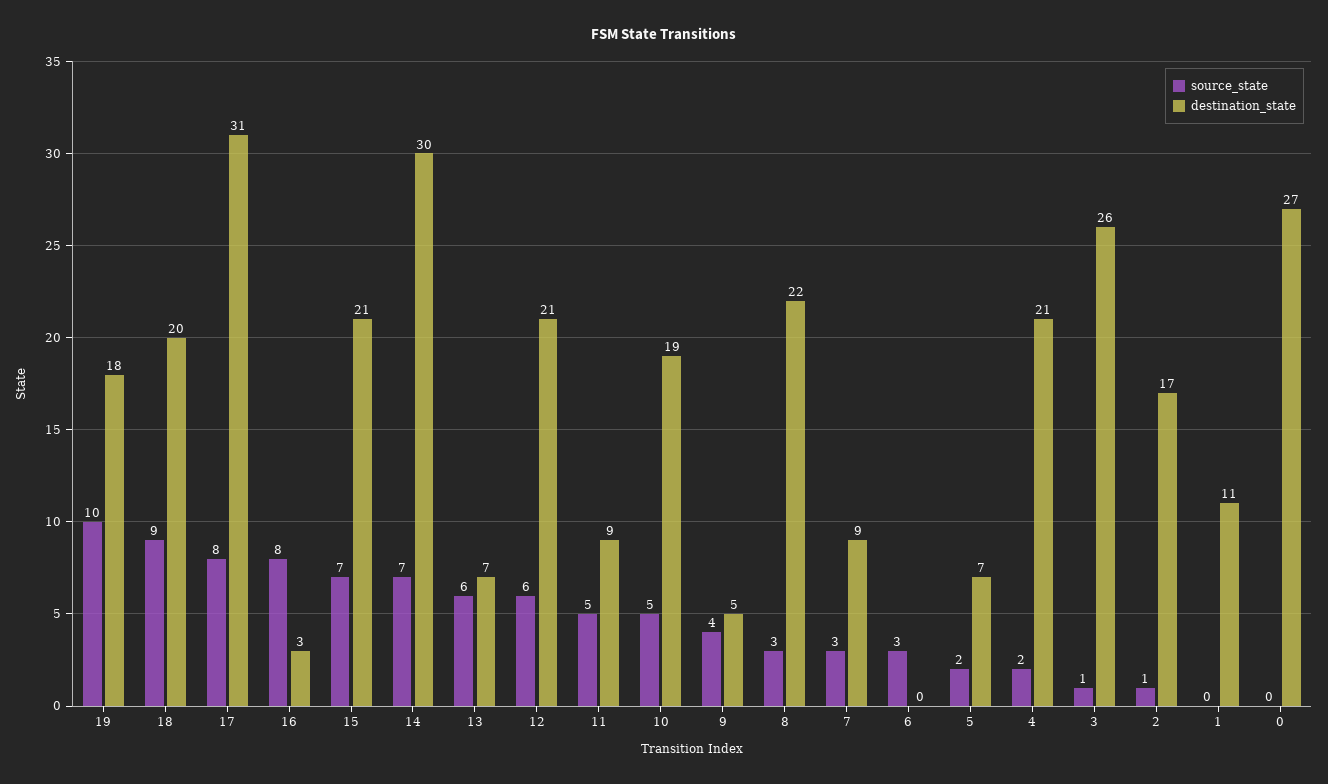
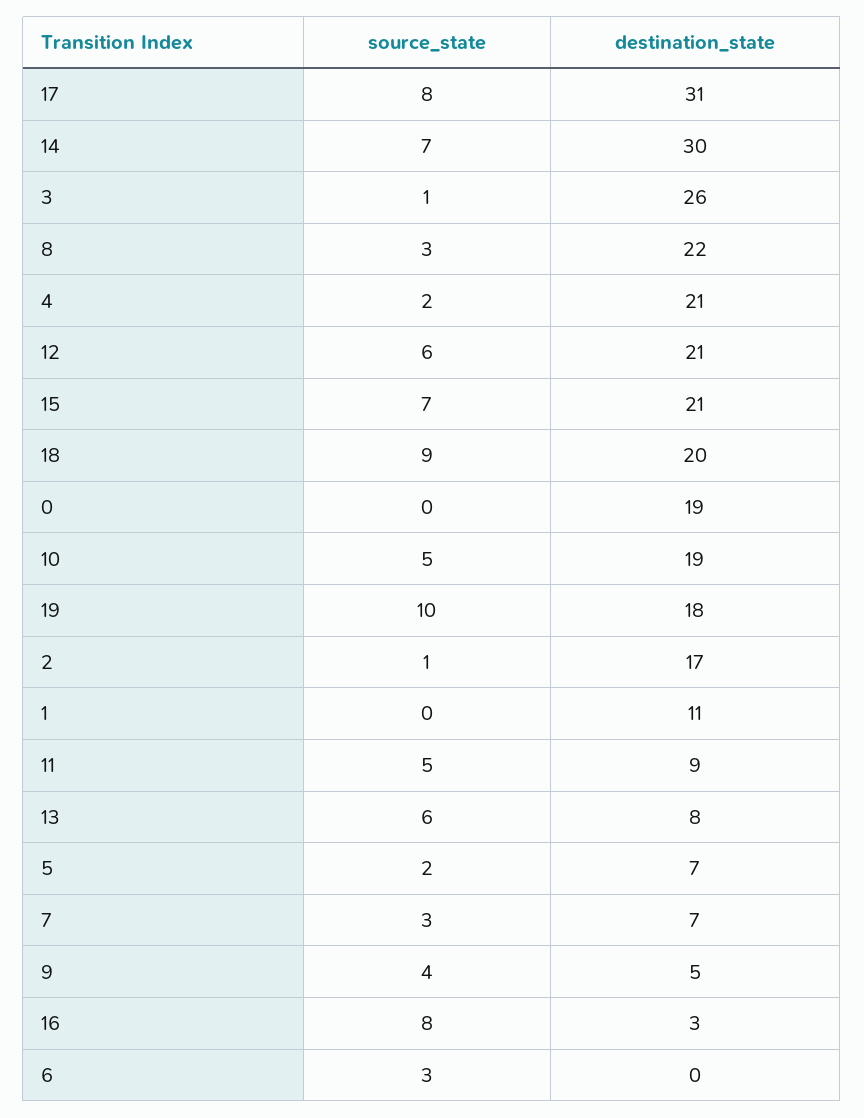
destination_state, 13: 7 -> 8
destination_state, 7: 9 -> 7
destination_state, 0: 27 -> 19

